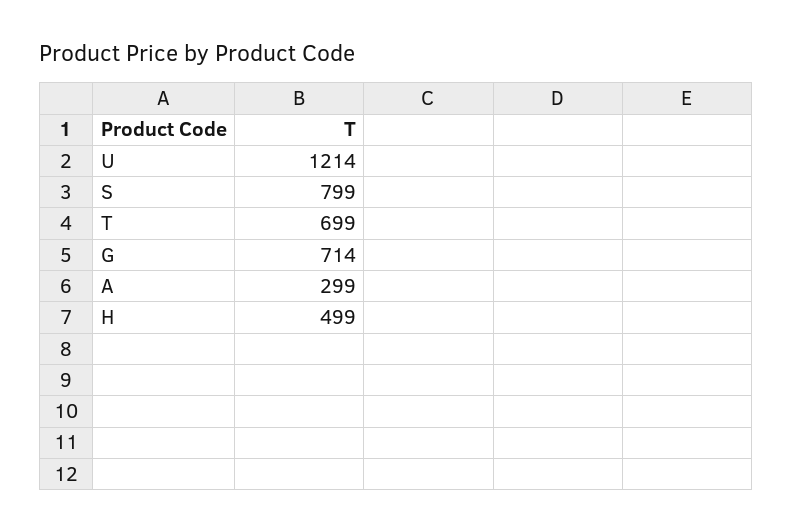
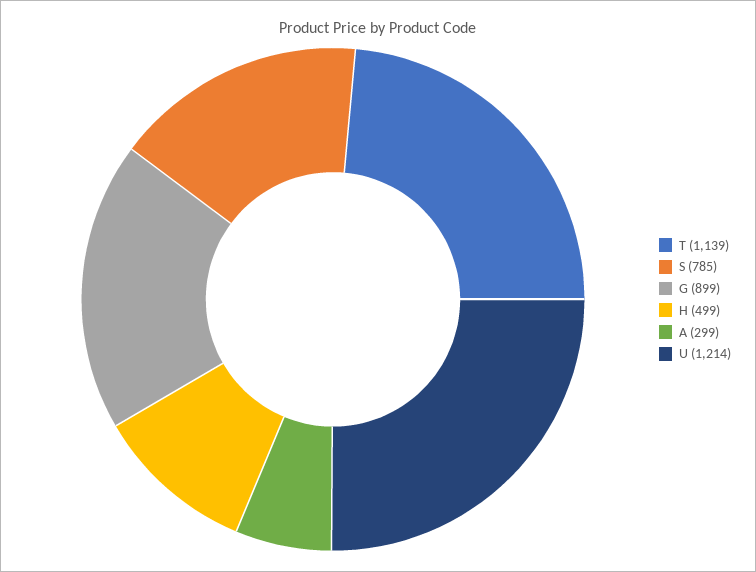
S: 799 -> 785
T: 699 -> 1139
G: 714 -> 899

